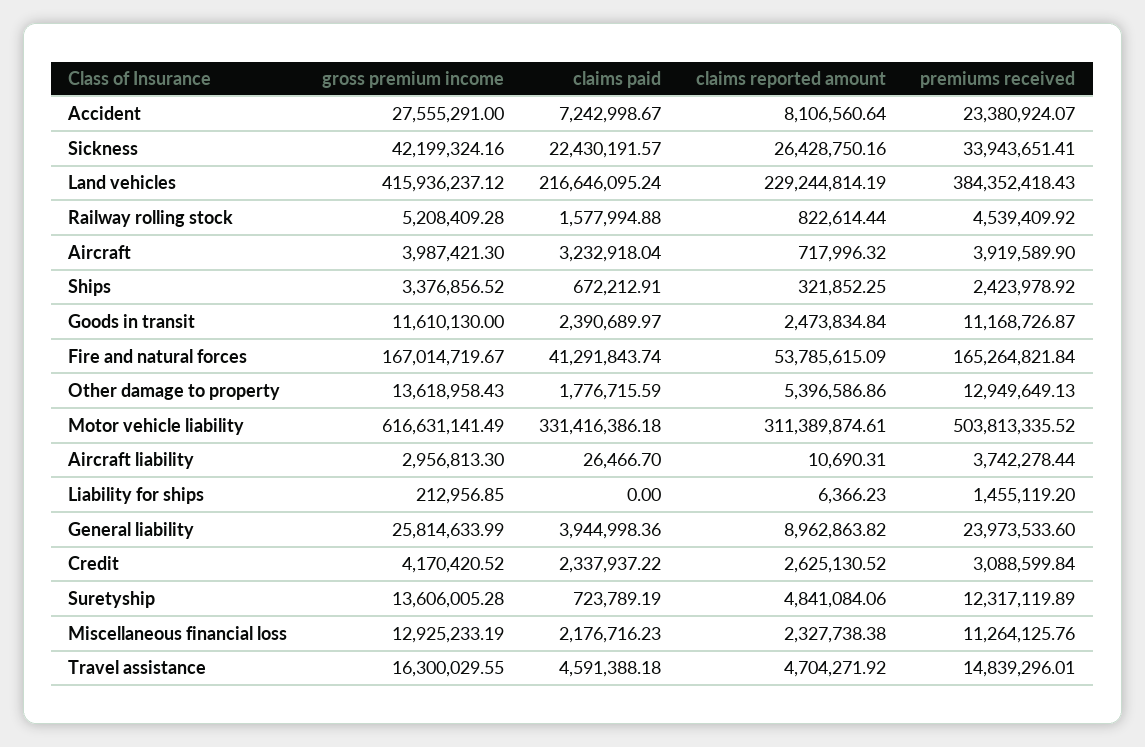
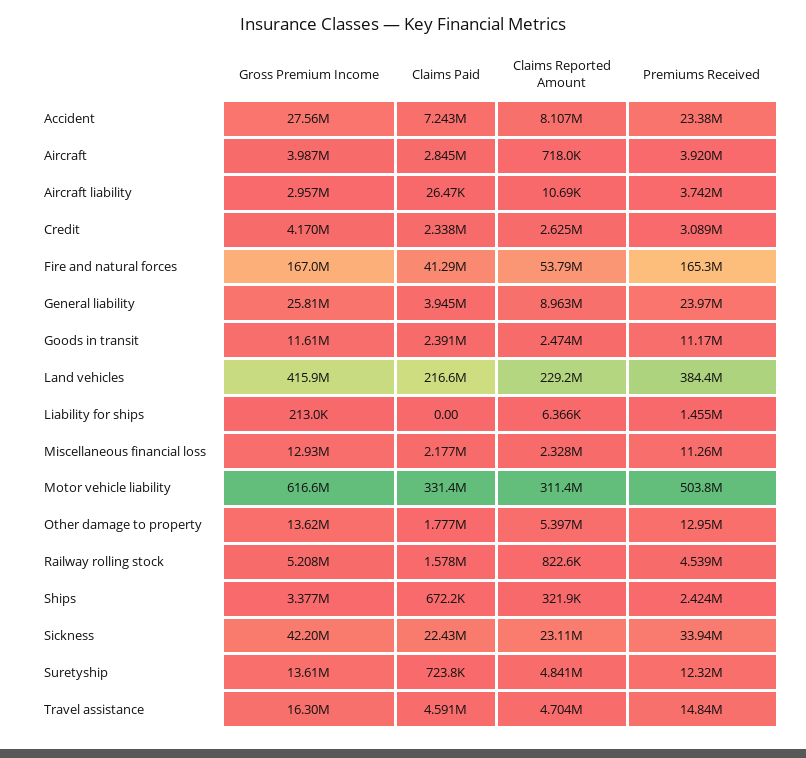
claims reported amount, Sickness: 26428750.16 -> 23110000
claims paid, Aircraft: 3232918.04 -> 2845000

